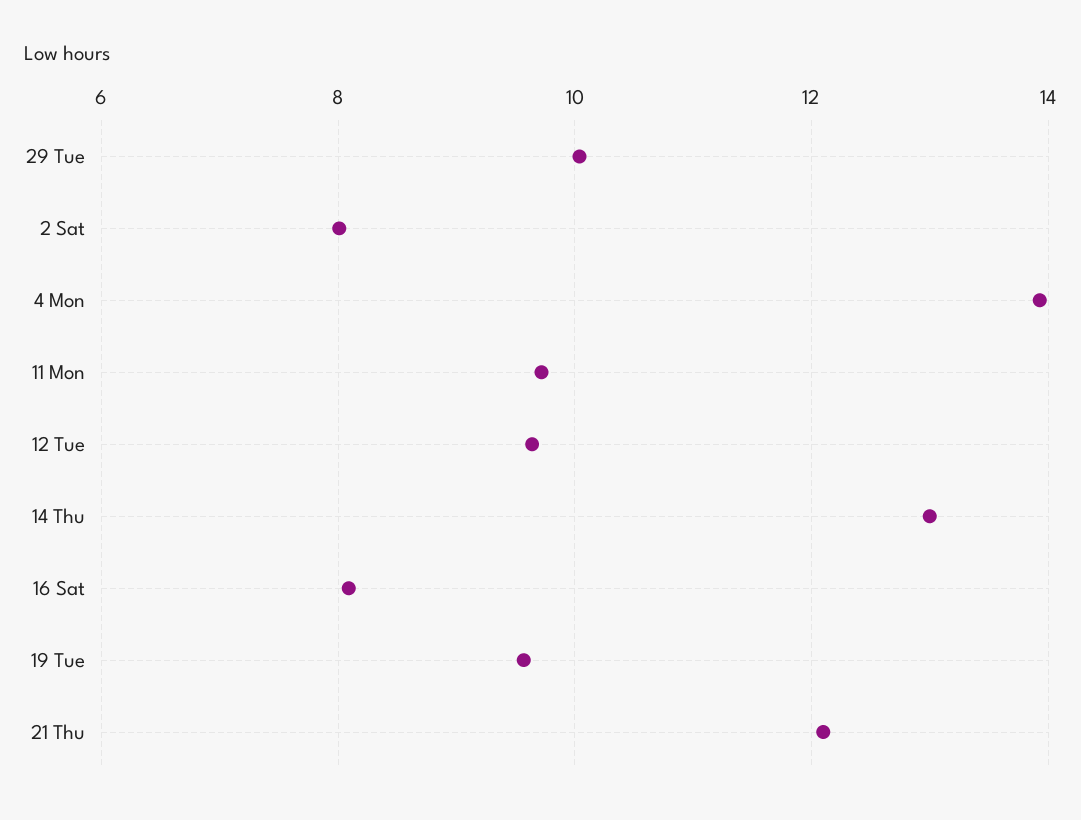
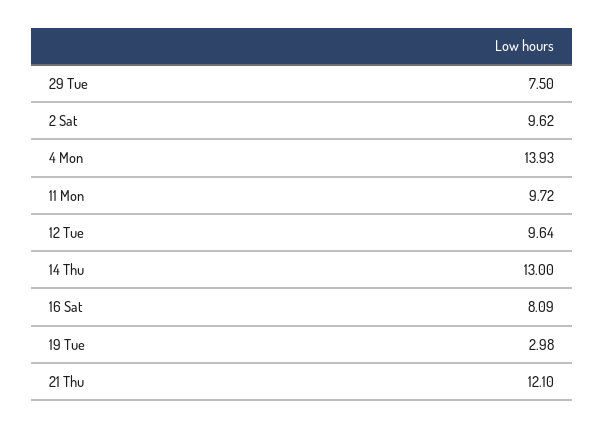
29 Tue: 10 -> 7.5
2 Sat: 8 -> 9.62
19 Tue: 9.6 -> 2.98

